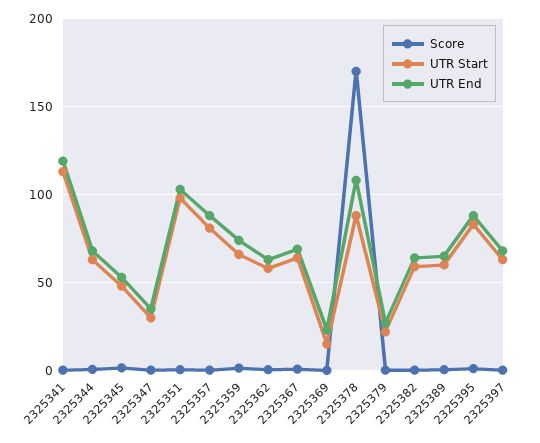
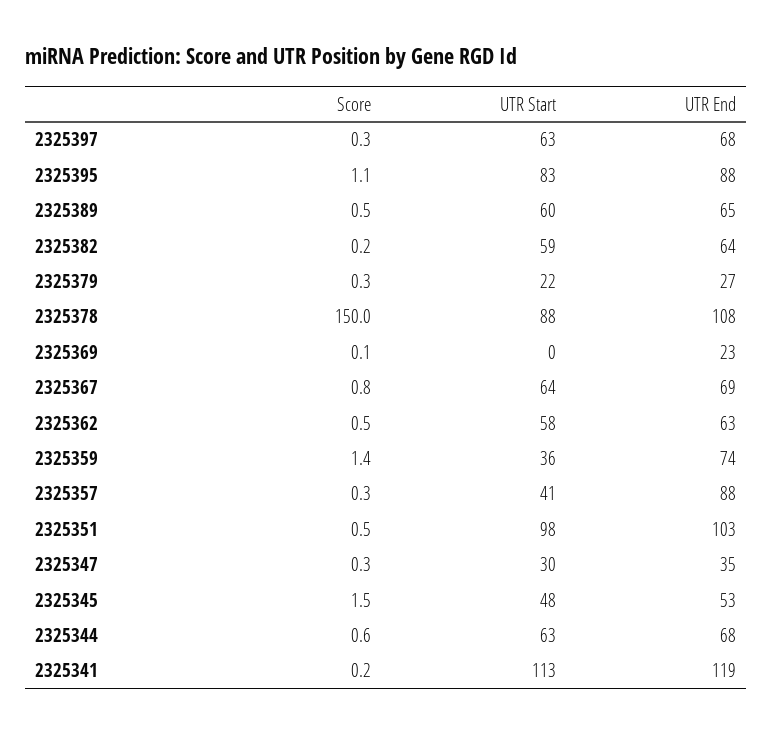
UTR Start, 2325357: 80 -> 41
UTR Start, 2325359: 65 -> 36
UTR Start, 2325369: 15 -> 0
Score, 2325378: 170 -> 150

